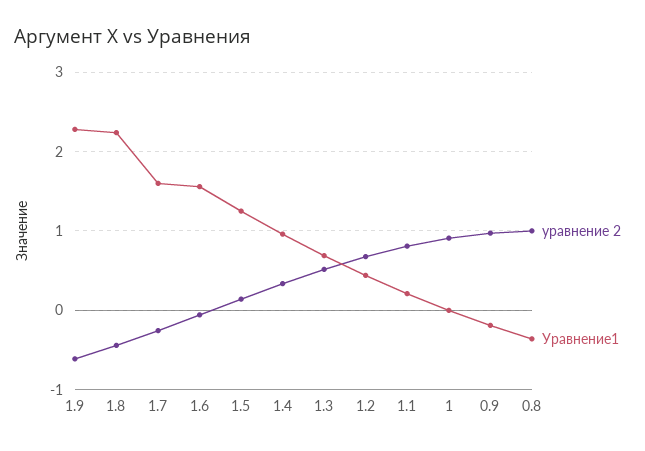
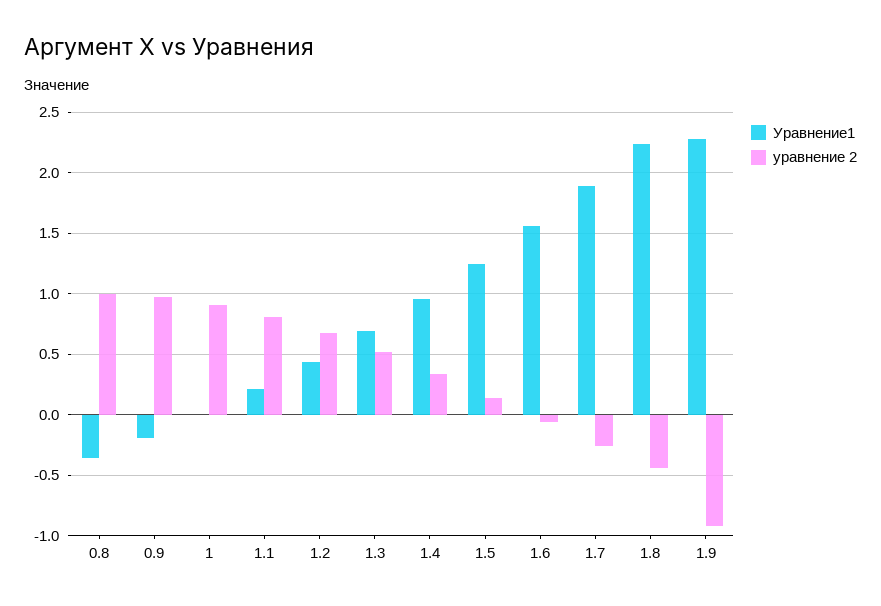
уравнение 2, 1.9: -0.6 -> -0.9
Уравнение1, 1.7: 1.6 -> 1.9

